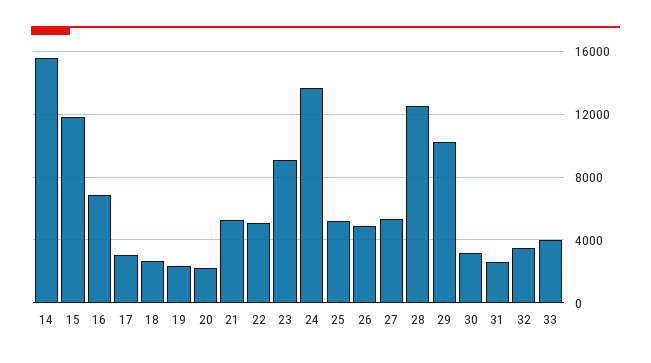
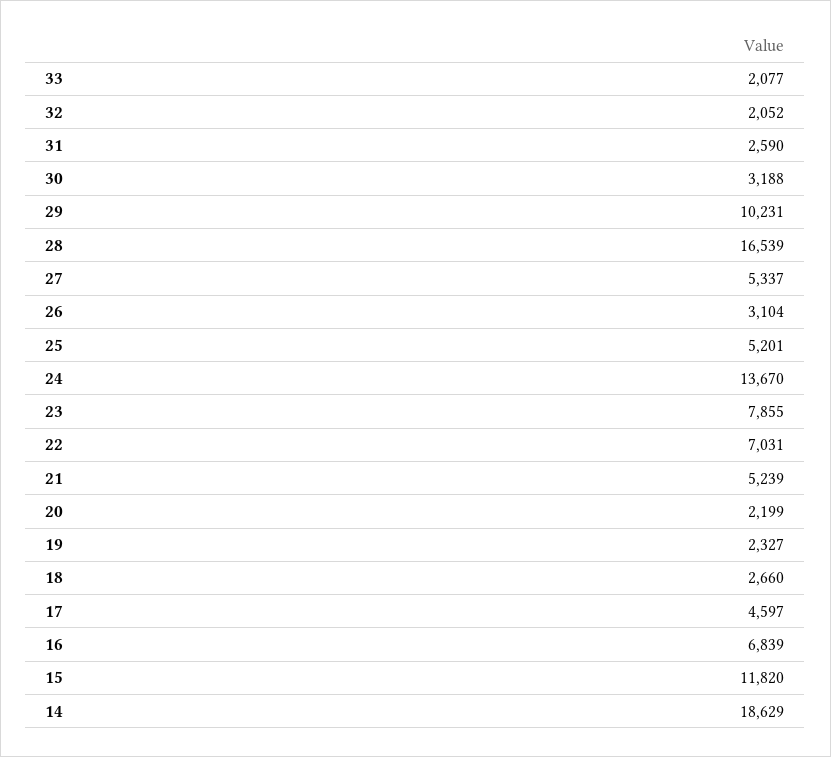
14: 15500 -> 18629
17: 3000 -> 4597
22: 5000 -> 7031
23: 9000 -> 7855
26: 5000 -> 3104
28: 12500 -> 16539
32: 3500 -> 2052
33: 4000 -> 2077

